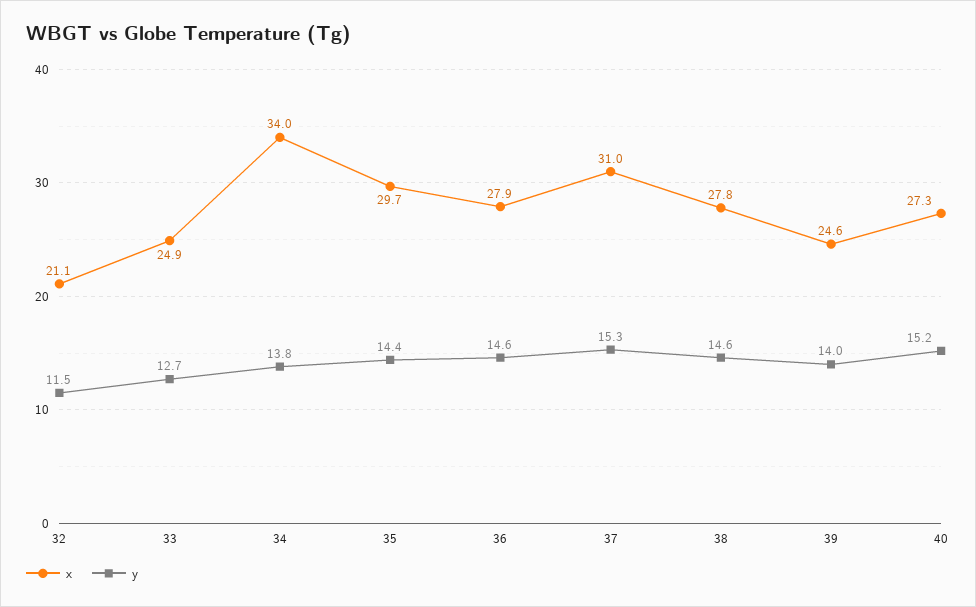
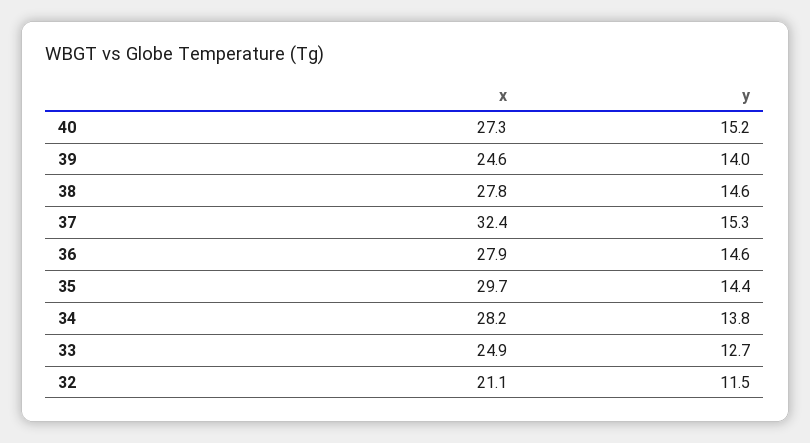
x, 34: 34 -> 28.2
x, 37: 31 -> 32.4

